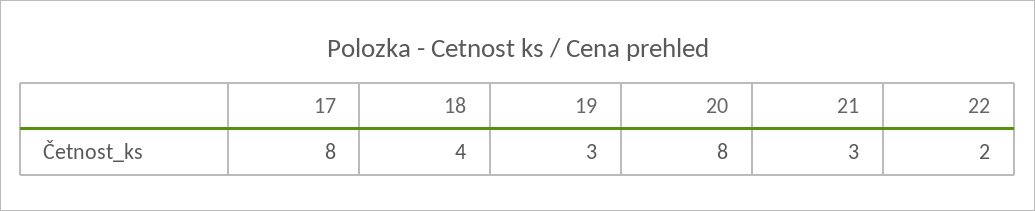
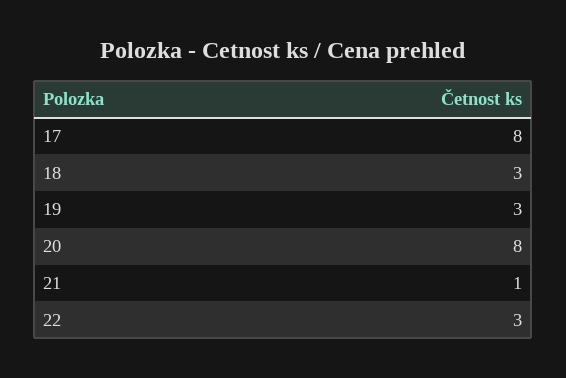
18: 4 -> 3
21: 3 -> 1
22: 2 -> 3

